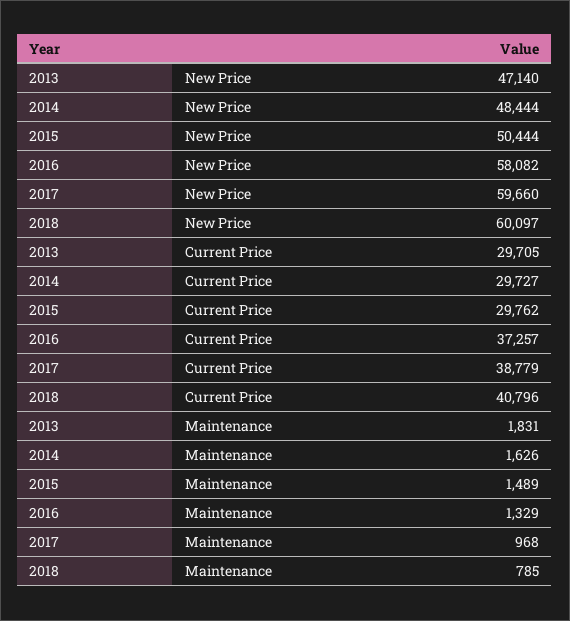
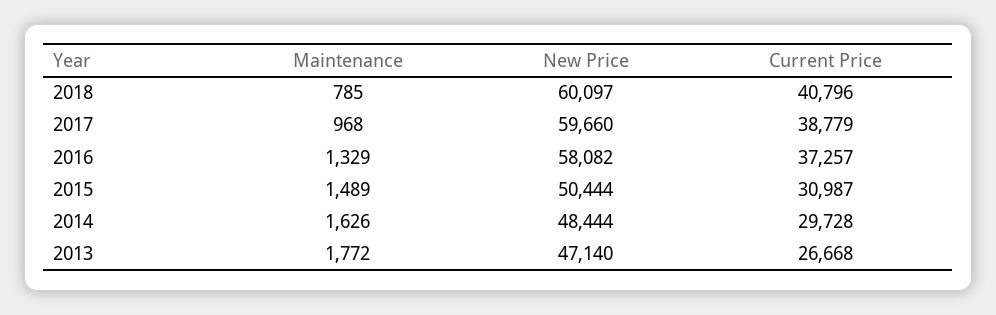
2013, Current Price: 29705 -> 26668
2014, Current Price: 29727 -> 29728
2015, Current Price: 29762 -> 30987
2013, Maintenance: 1831 -> 1772

